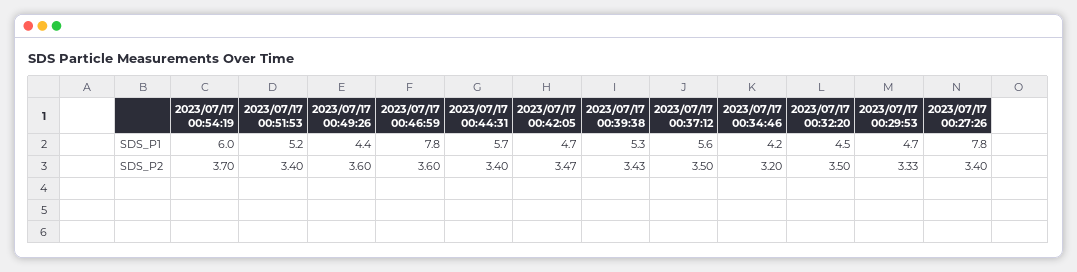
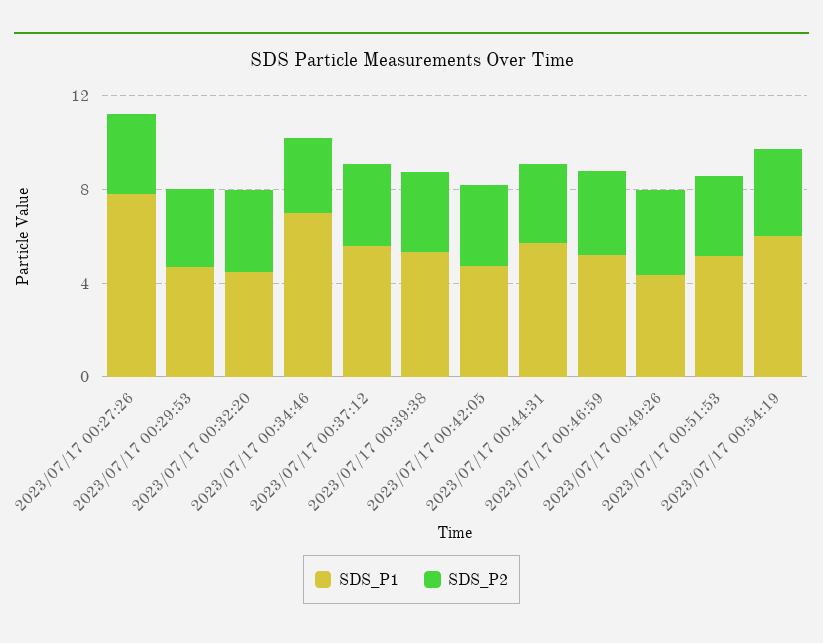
SDS_P1, 2023/07/17 00:46:59: 7.8 -> 5
SDS_P1, 2023/07/17 00:34:46: 4.2 -> 7

